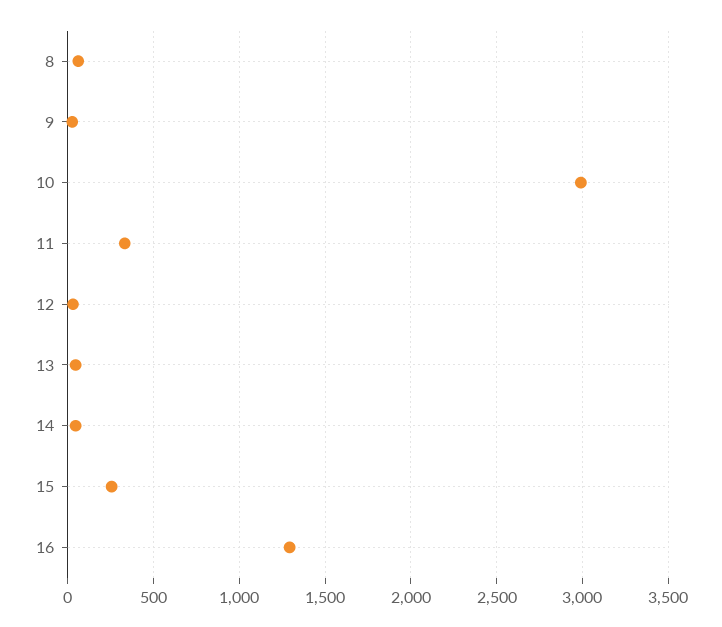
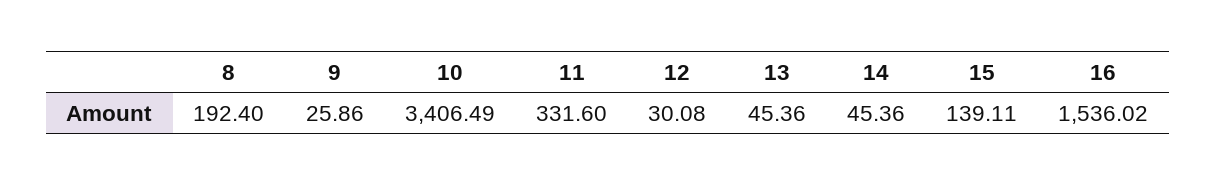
8: 50 -> 192.4
10: 3000 -> 3406.49
15: 250 -> 139.11
16: 1300 -> 1536.02

